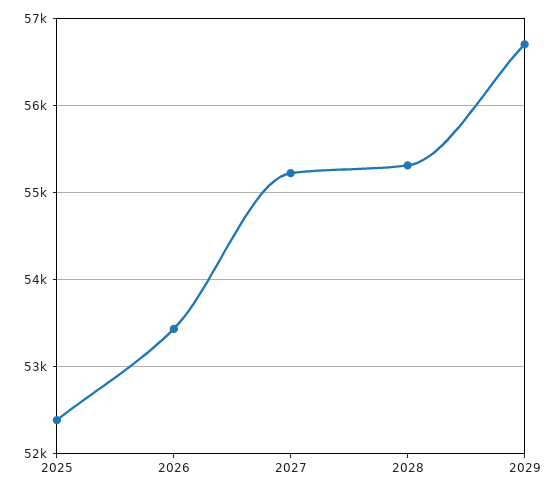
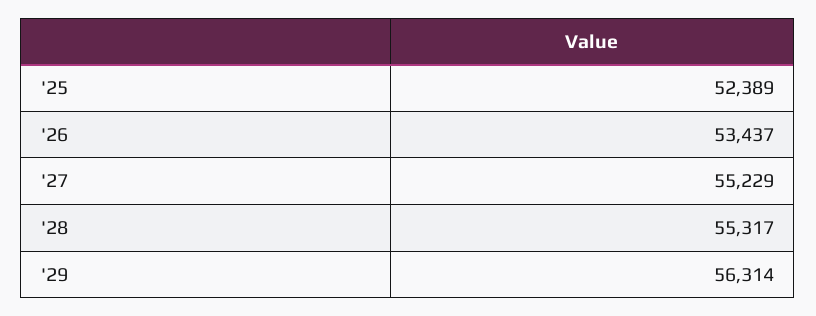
2029: 56700 -> 56314

